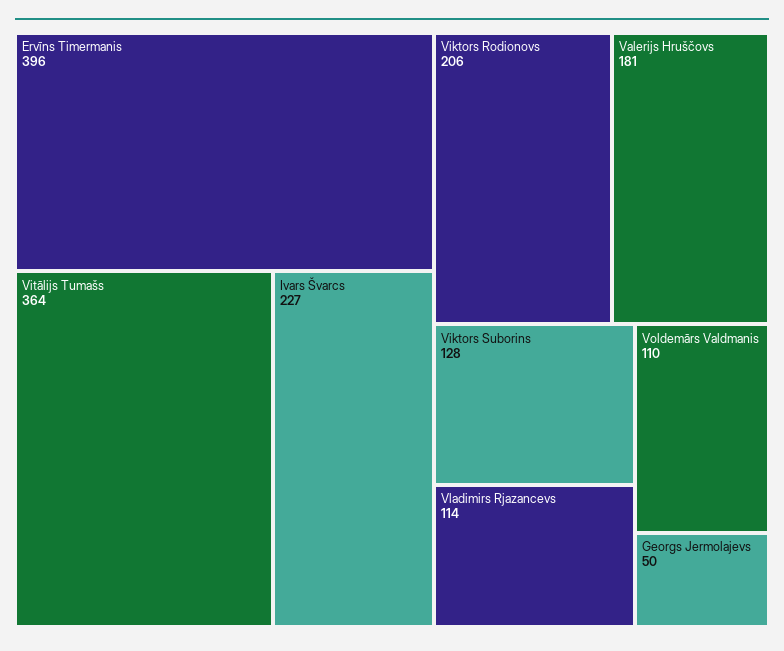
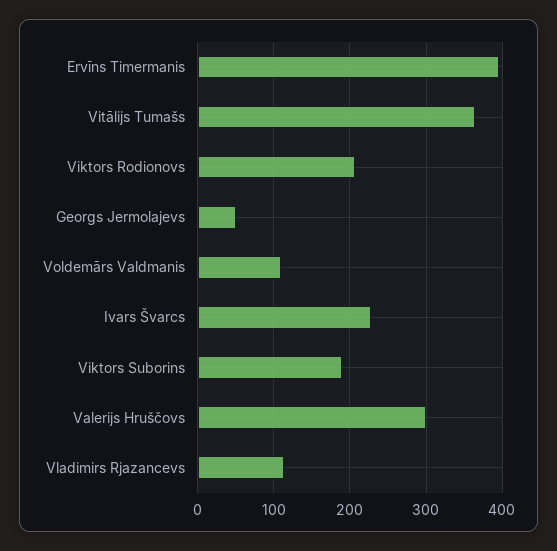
Valerijs Hruščovs: 181 -> 300
Viktors Suborins: 128 -> 190

